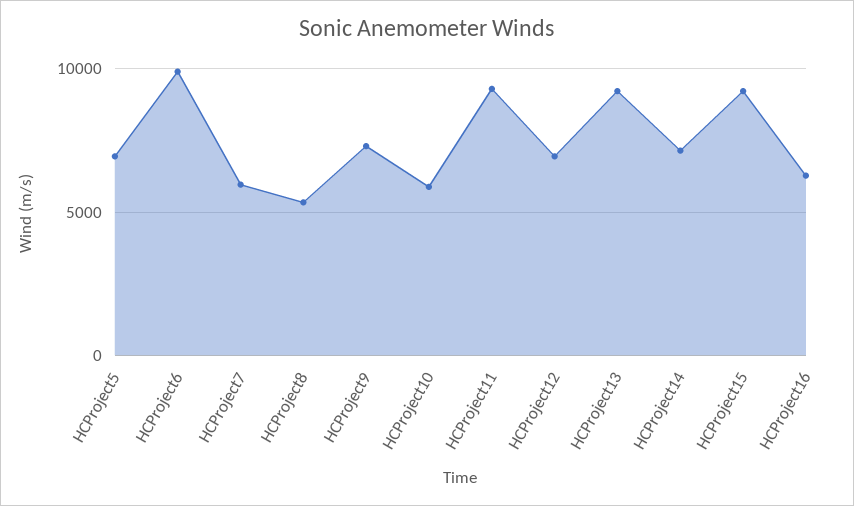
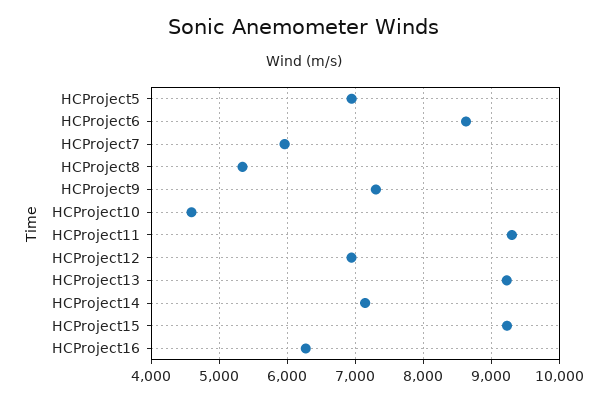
HCProject6: 10000 -> 8600
HCProject10: 6000 -> 4600

